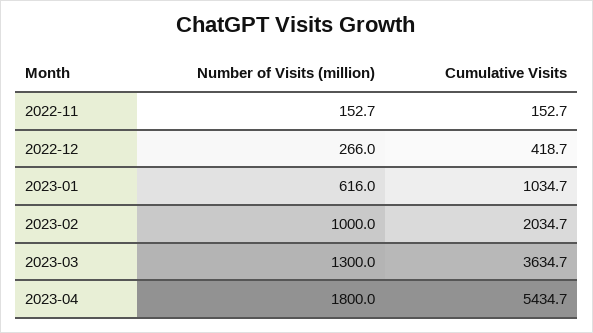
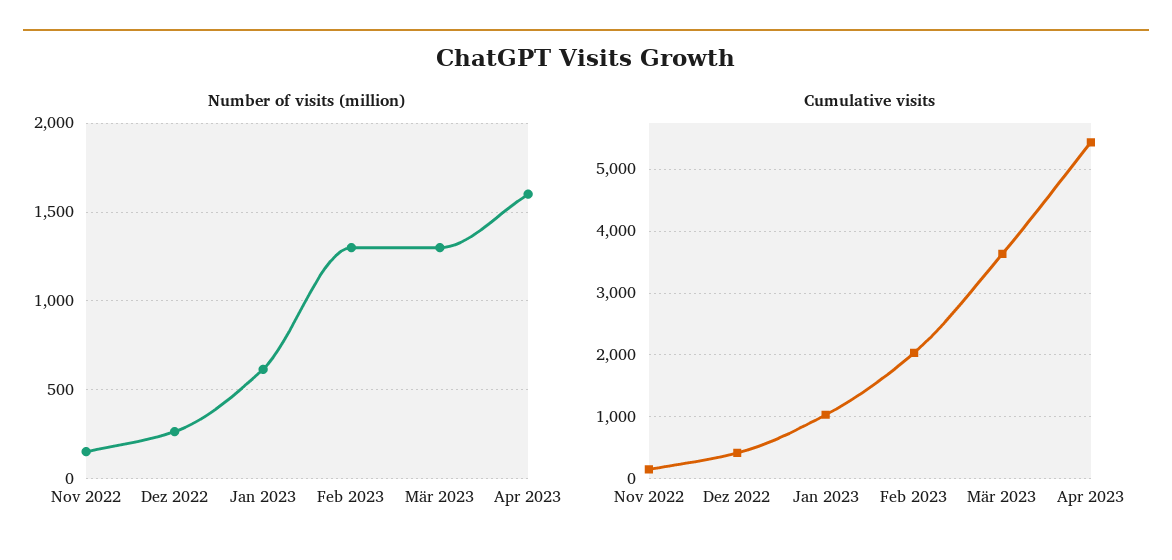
Number of Visits (million), 2023-02: 1000 -> 1300
Number of Visits (million), 2023-04: 1800 -> 1600

